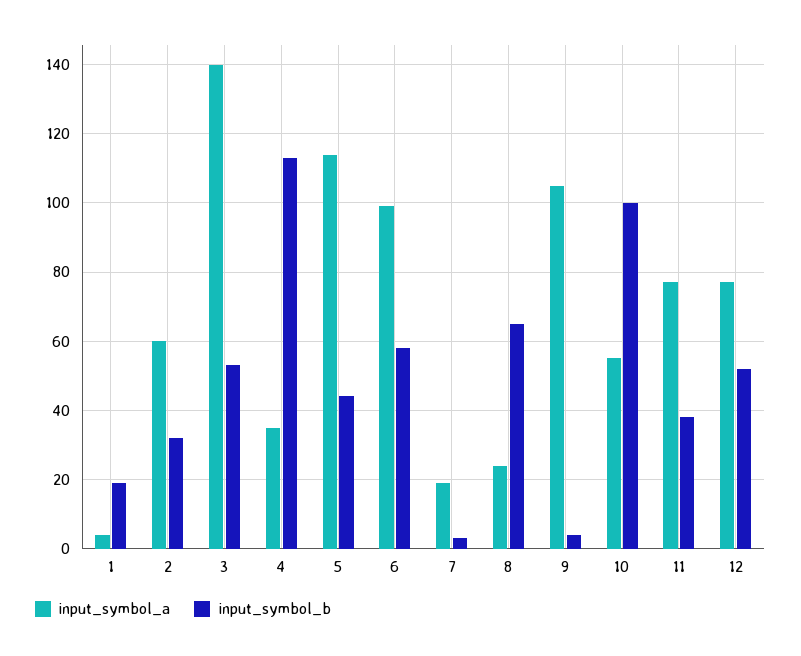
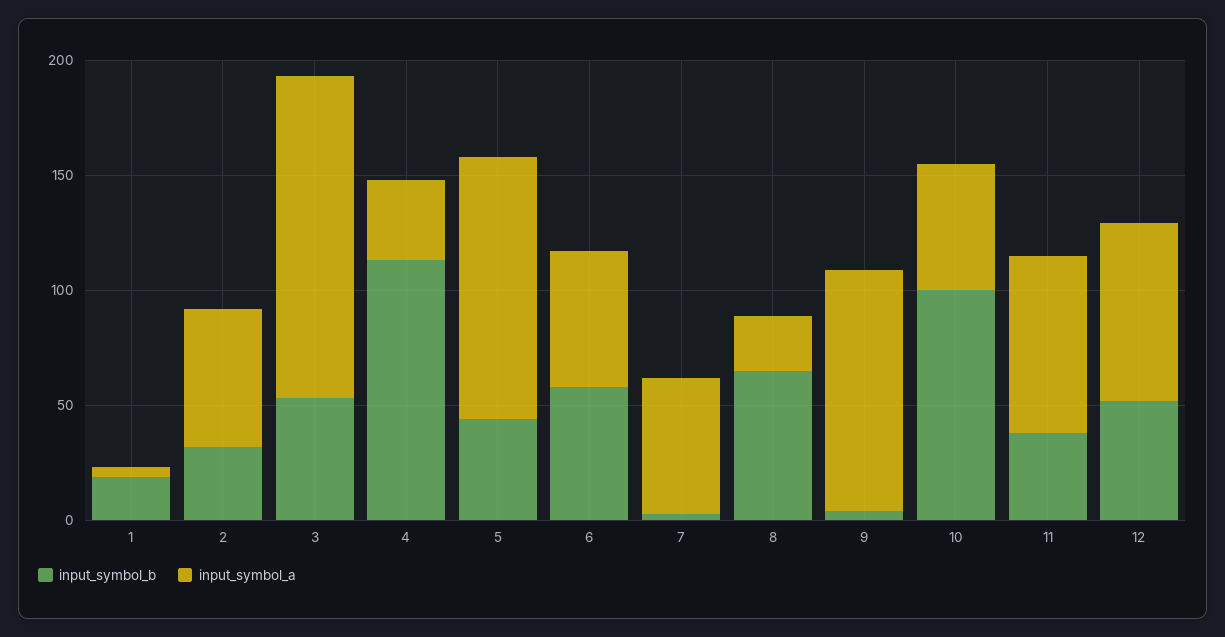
input_symbol_a, 6: 100 -> 60
input_symbol_a, 7: 20 -> 60

